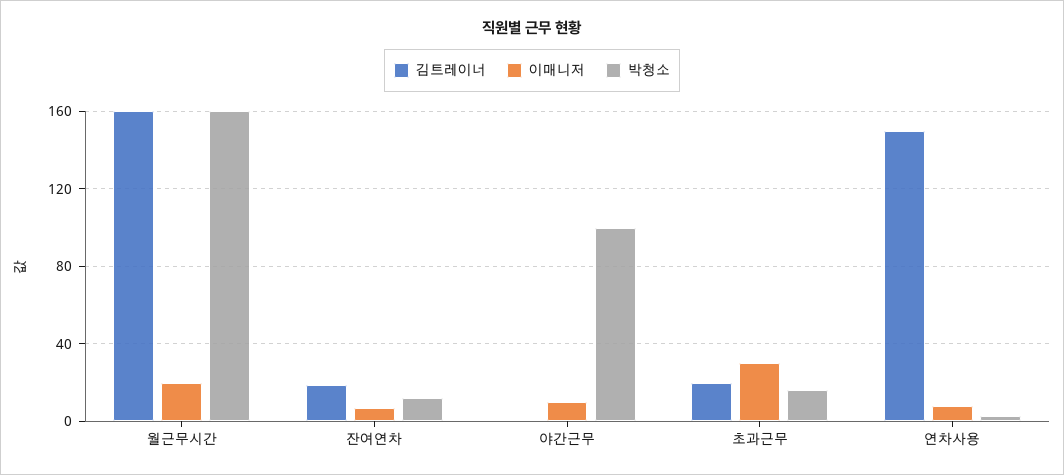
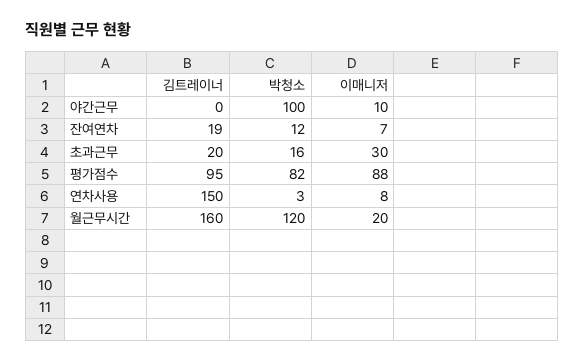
박청소, 월근무시간: 160 -> 120
김트레이너, 평가점수: none -> 95
박청소, 평가점수: none -> 82
이매니저, 평가점수: none -> 88

